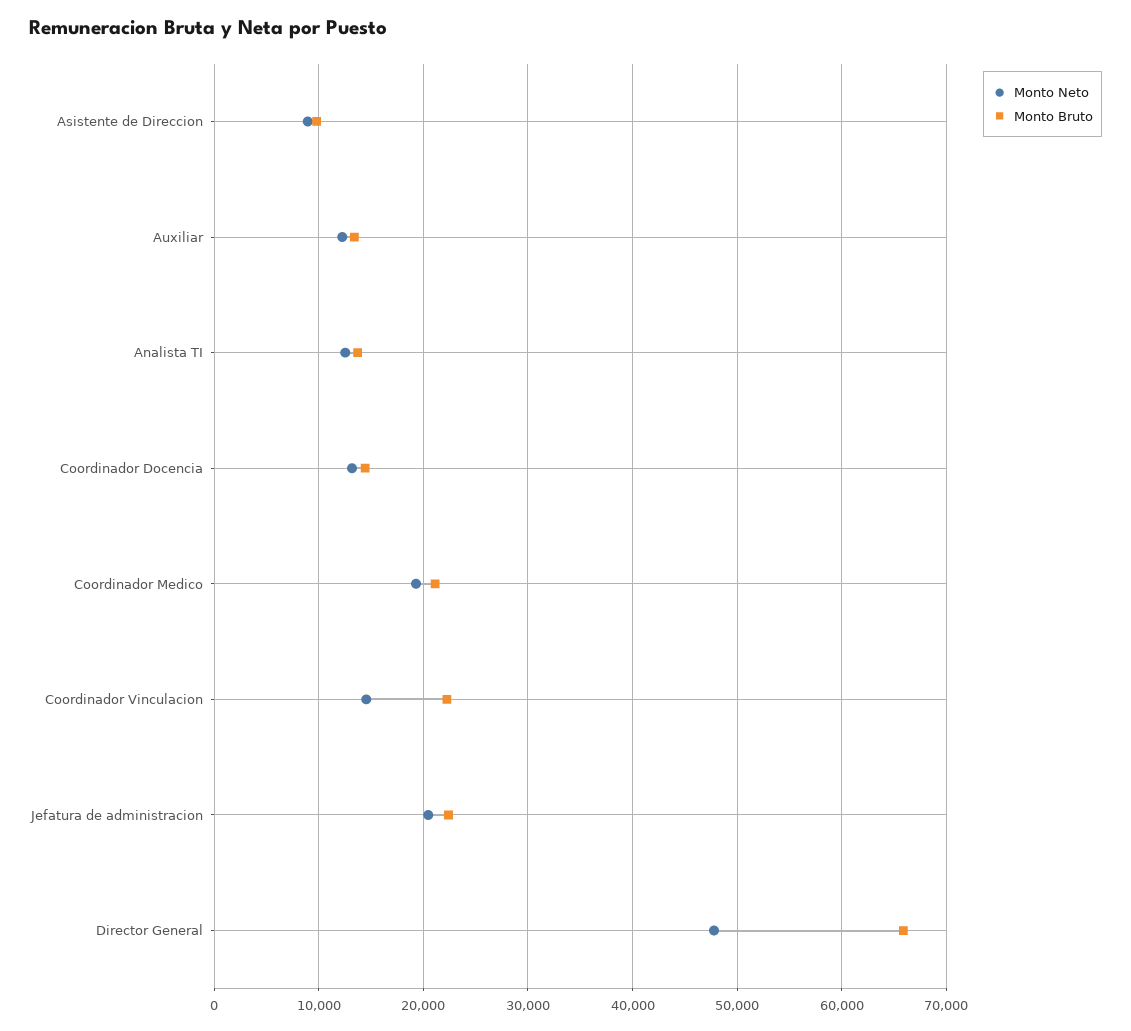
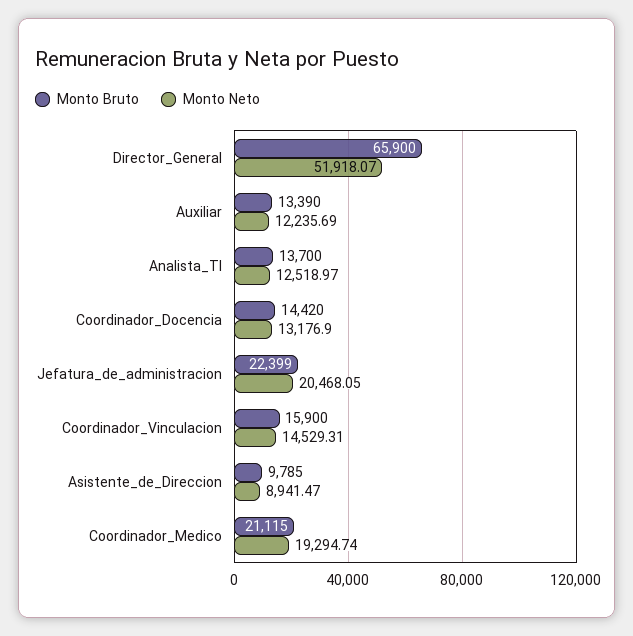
Monto Bruto, Coordinador Vinculacion: 22000 -> 15900
Monto Neto, Director General: 48000 -> 51918.07

